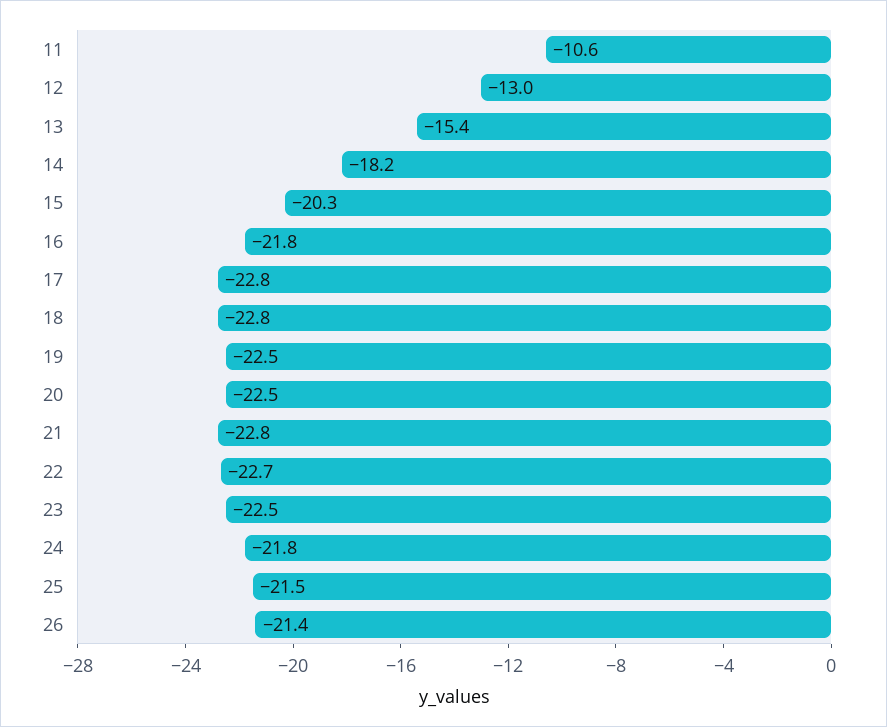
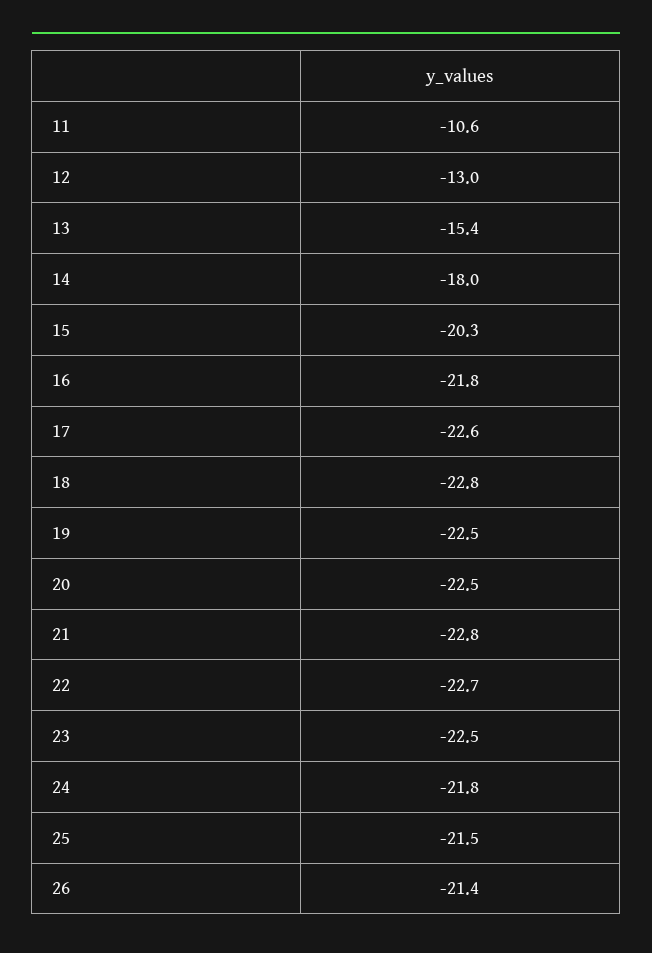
14: -18.2 -> -18
17: -22.8 -> -22.6

